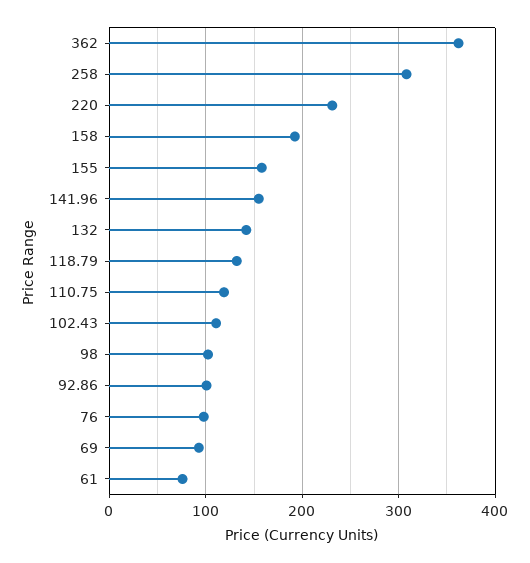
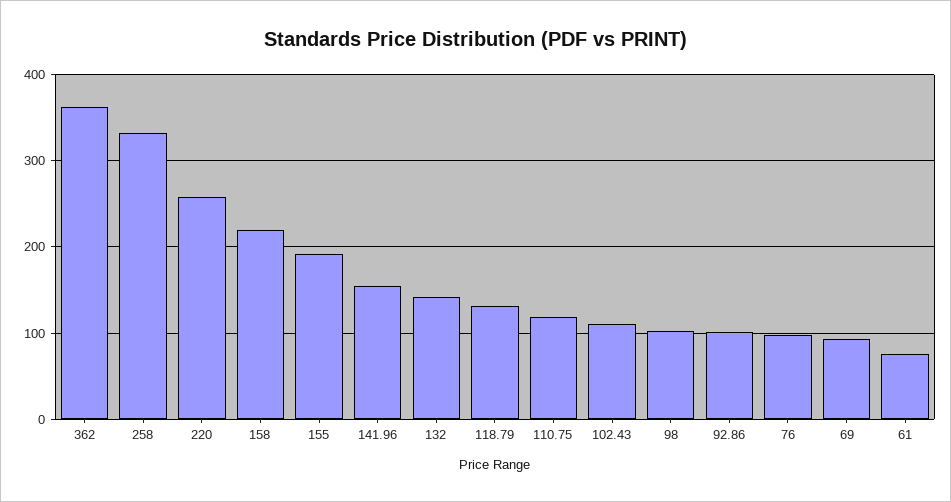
258: 310 -> 330
220: 230 -> 260
158: 190 -> 220
155: 160 -> 190

